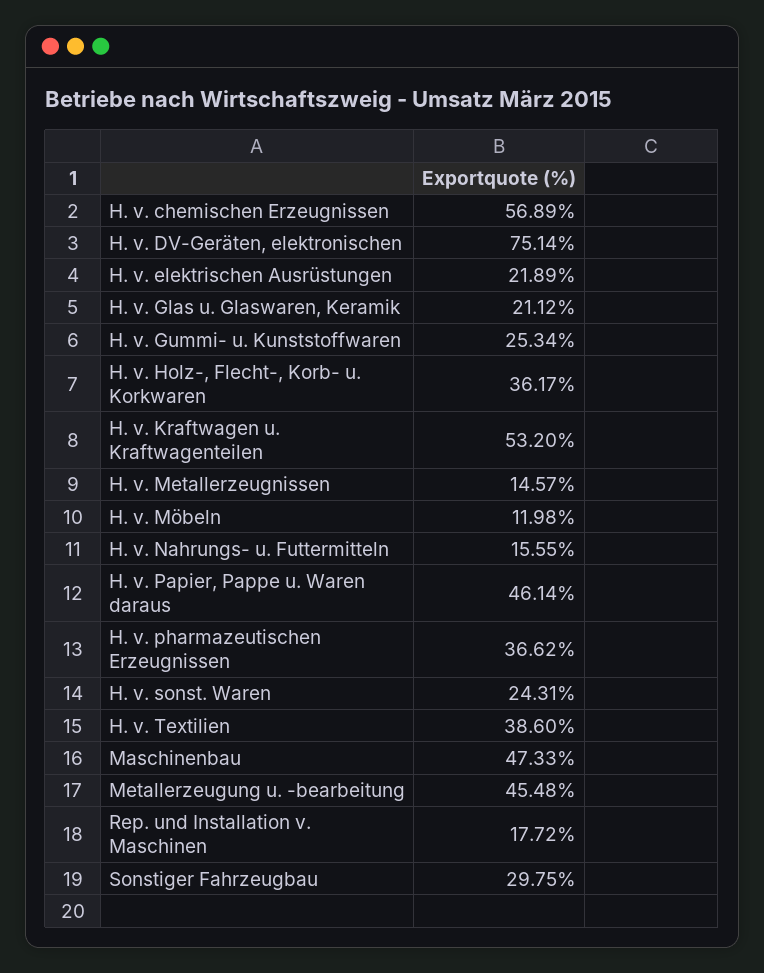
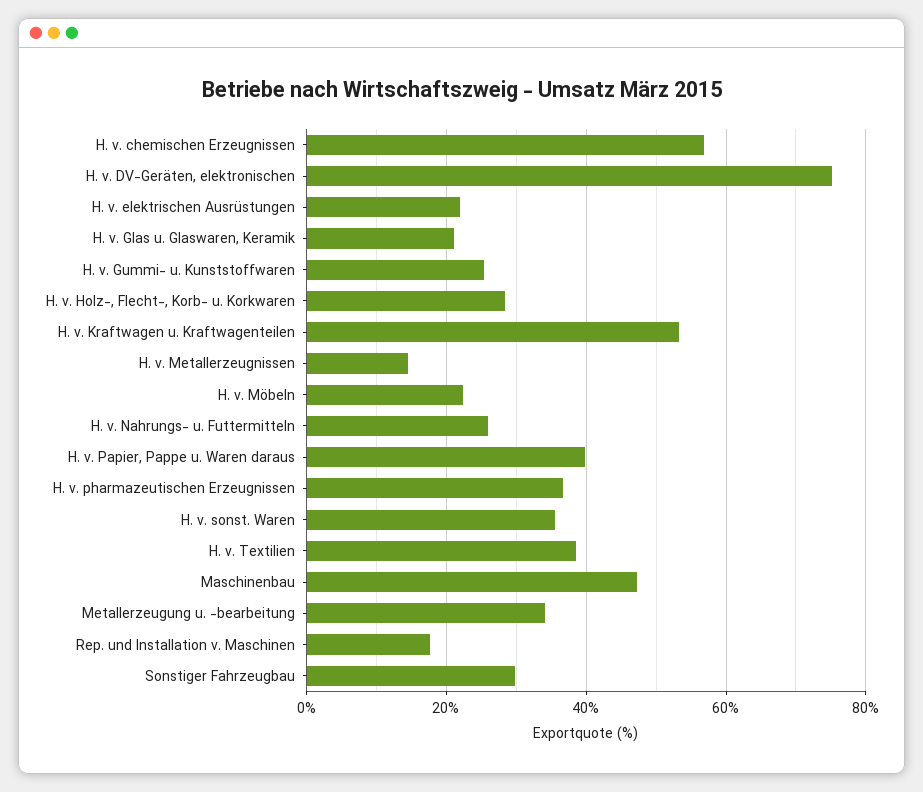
H. v. Holz-, Flecht-, Korb- u. Korkwaren: 36.17 -> 28
H. v. Möbeln: 11.98 -> 22
H. v. Nahrungs- u. Futtermitteln: 15.55 -> 26
H. v. Papier, Pappe u. Waren daraus: 46.14 -> 40
H. v. sonst. Waren: 24.31 -> 36
Metallerzeugung u. -bearbeitung: 45.48 -> 34

